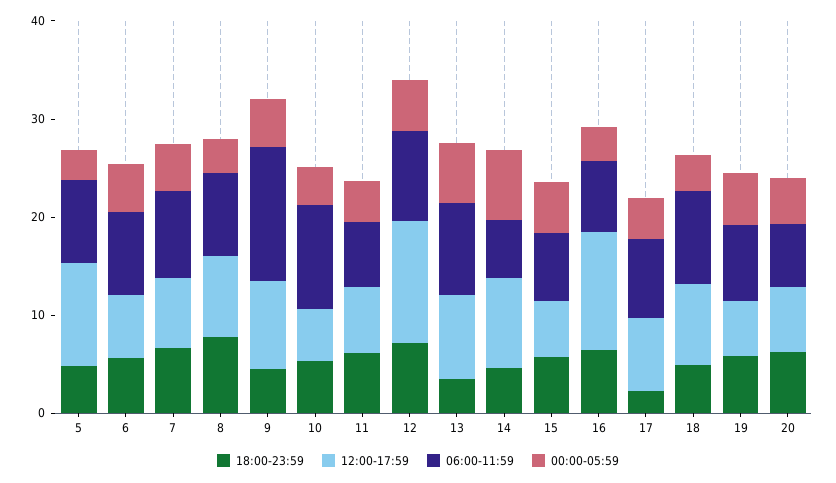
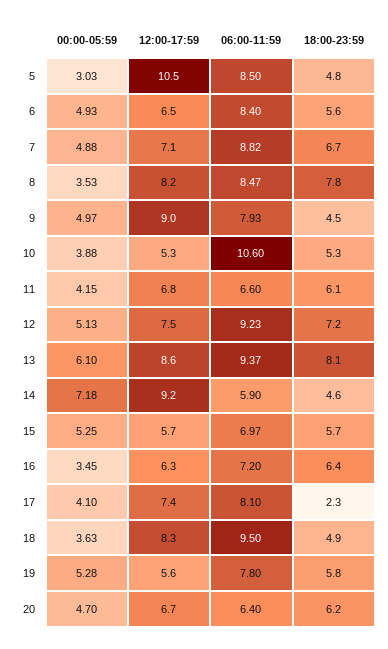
06:00-11:59, 9: 14 -> 7.93
12:00-17:59, 12: 12 -> 7.5
18:00-23:59, 13: 4 -> 8.1
12:00-17:59, 16: 12 -> 6.3

